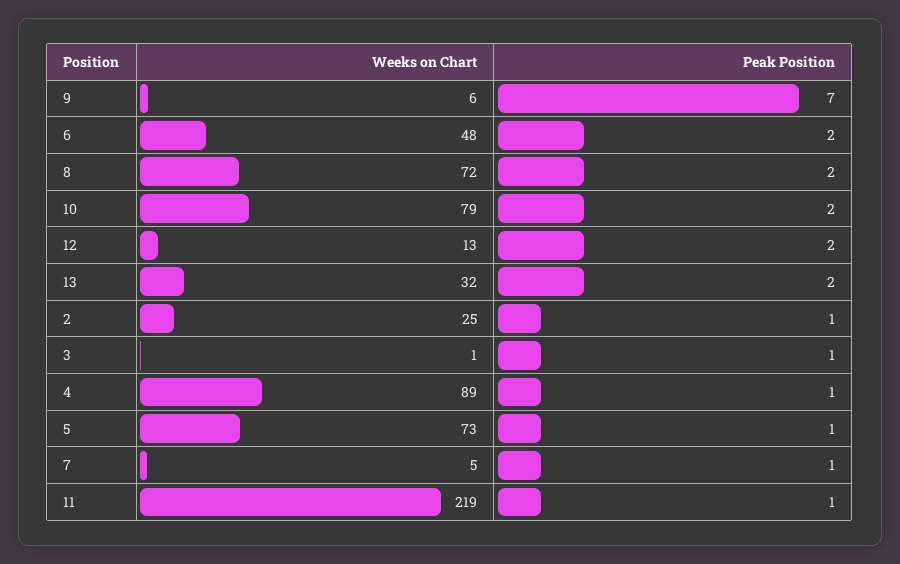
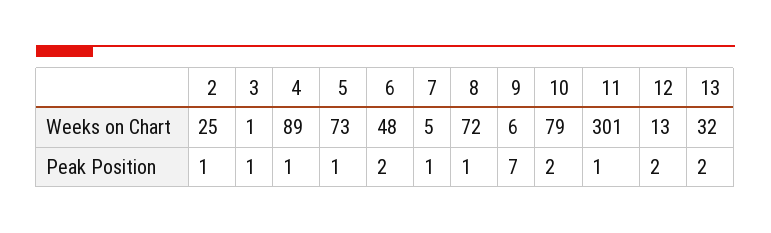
Peak Position, 8: 2 -> 1
Weeks on Chart, 11: 219 -> 301

